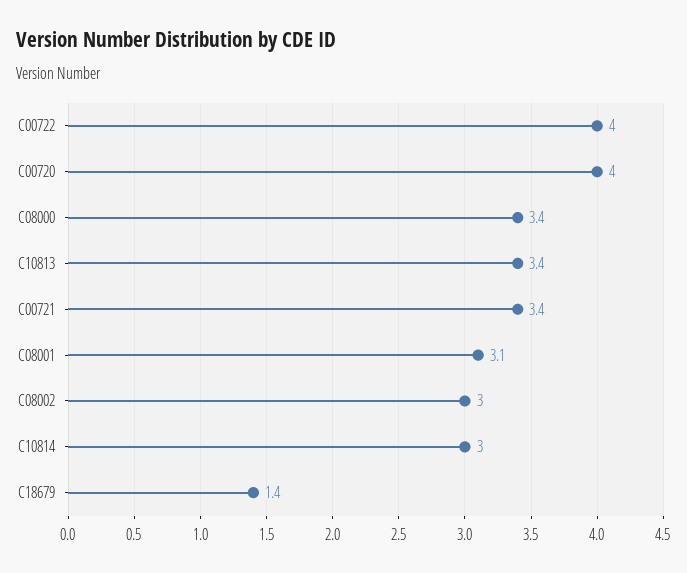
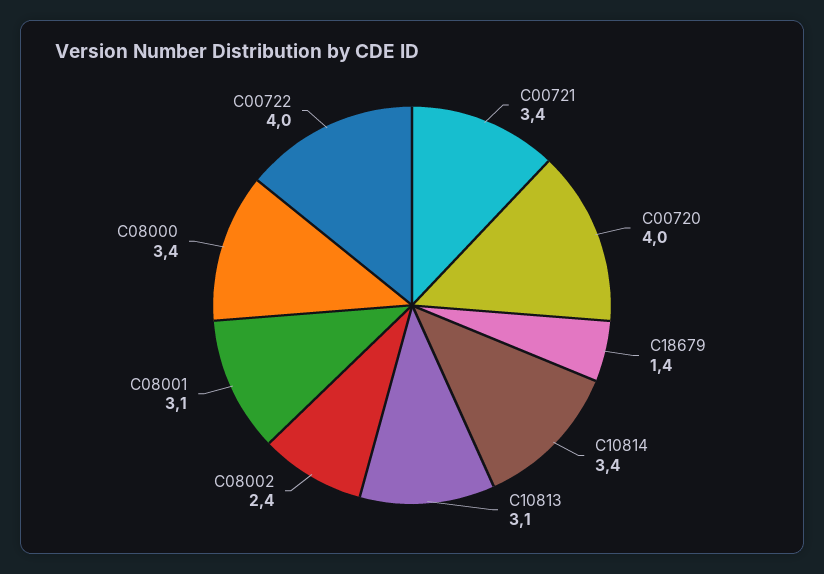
C10813: 3.4 -> 3.1
C08002: 3 -> 2.4
C10814: 3 -> 3.4

